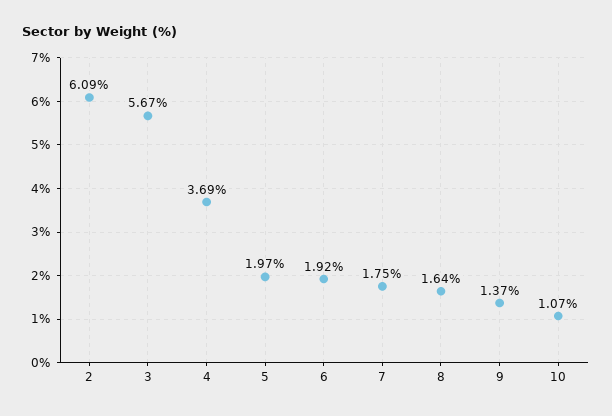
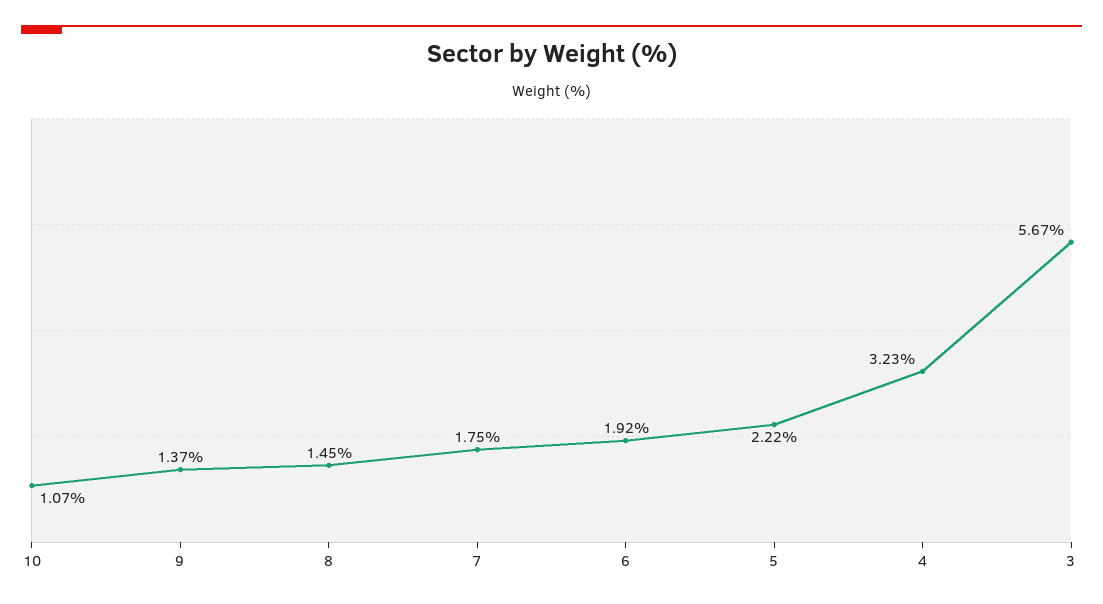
2: 6.09 -> none
4: 3.69 -> 3.23
5: 1.97 -> 2.22
8: 1.64 -> 1.45

